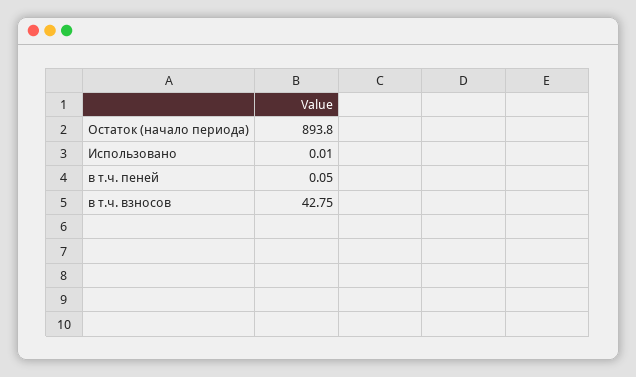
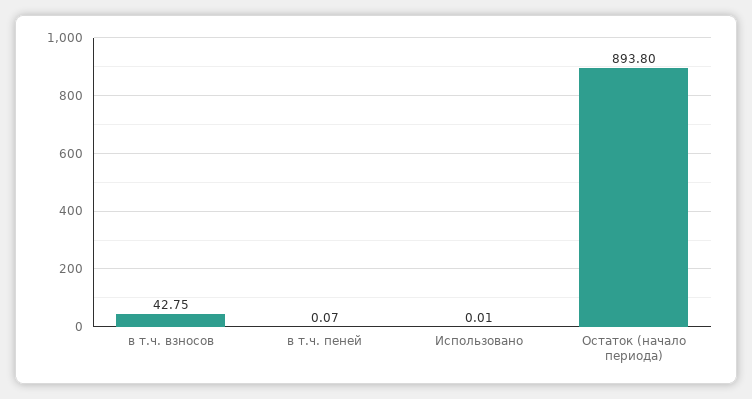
в т.ч. пеней: 0.05 -> 0.07

